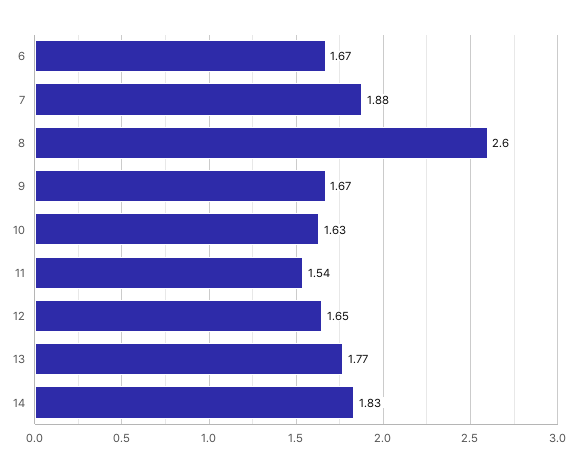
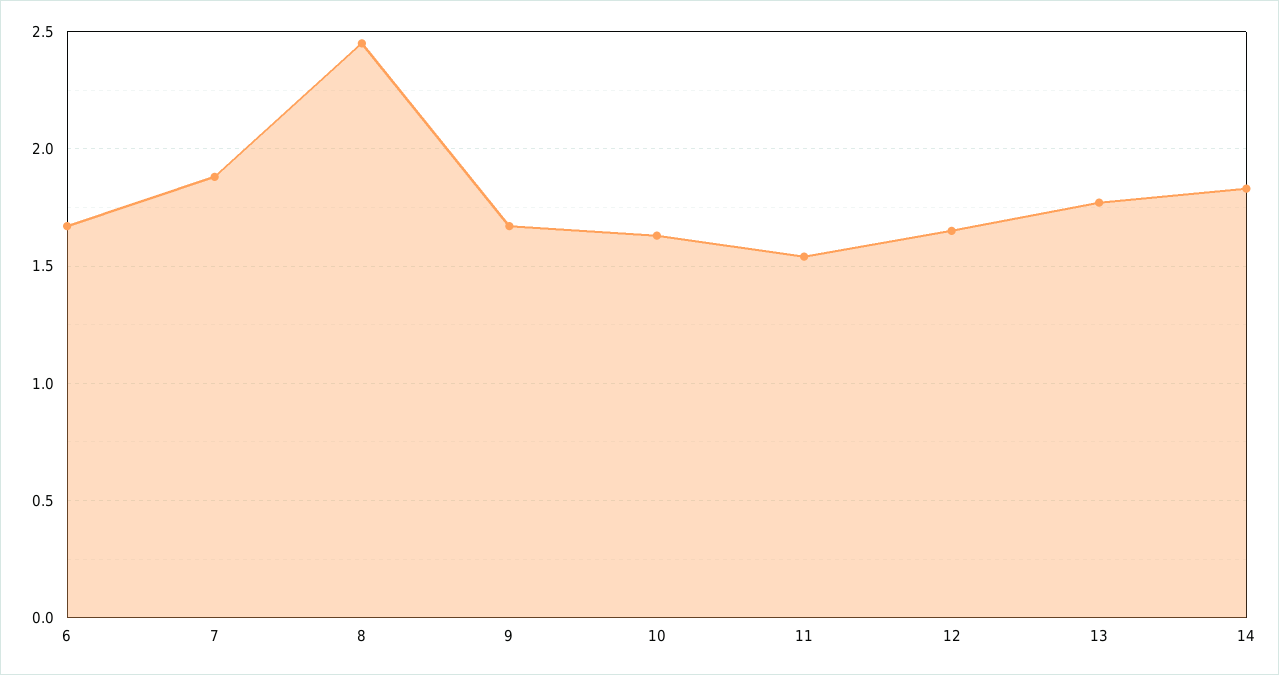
8: 2.6 -> 2.45

